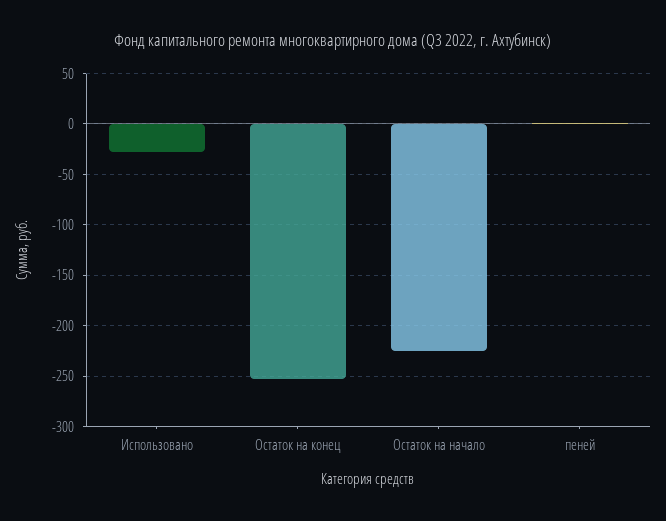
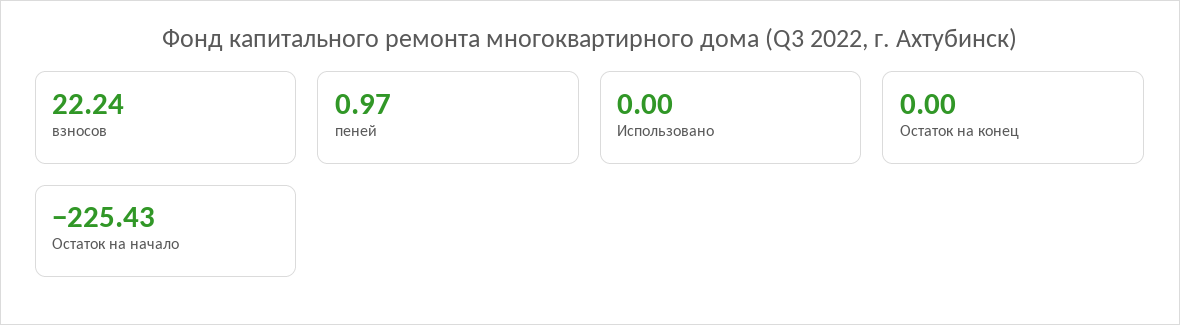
Использовано: -30 -> 0
Остаток на конец: -250 -> 0
взносов: none -> 22.24

